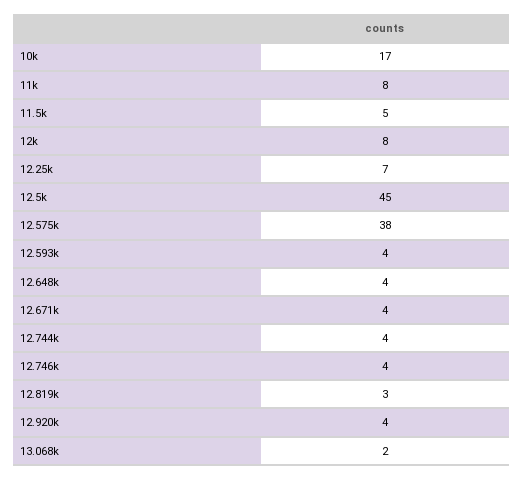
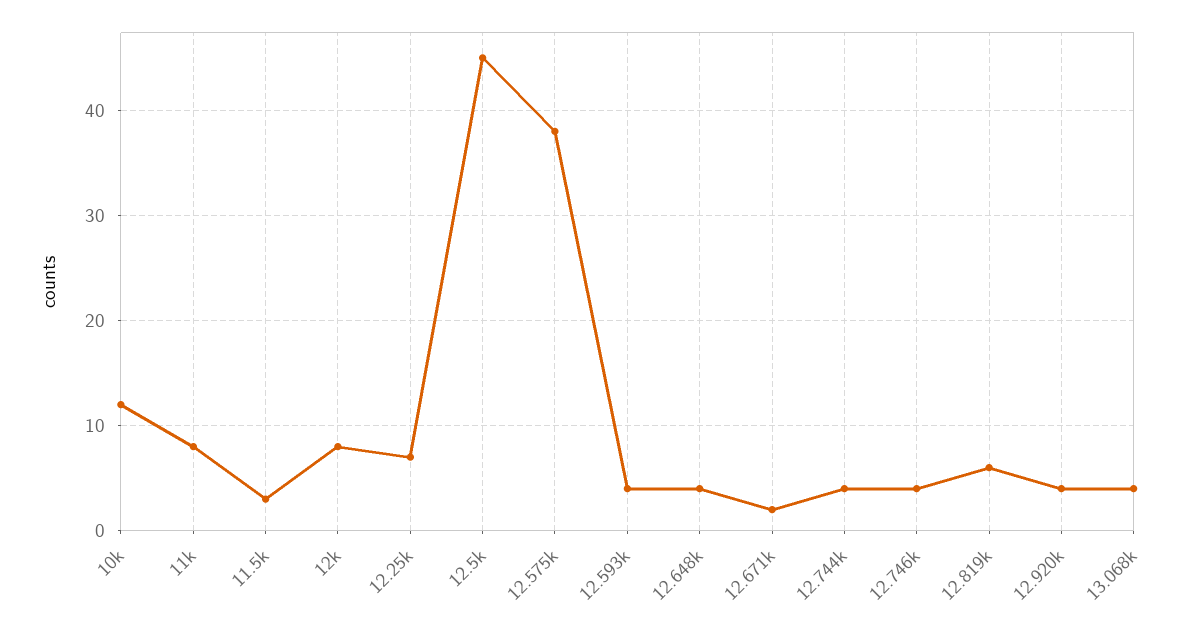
10k: 17 -> 12
11.5k: 5 -> 3
12.671k: 4 -> 2
12.819k: 3 -> 6
13.068k: 2 -> 4

